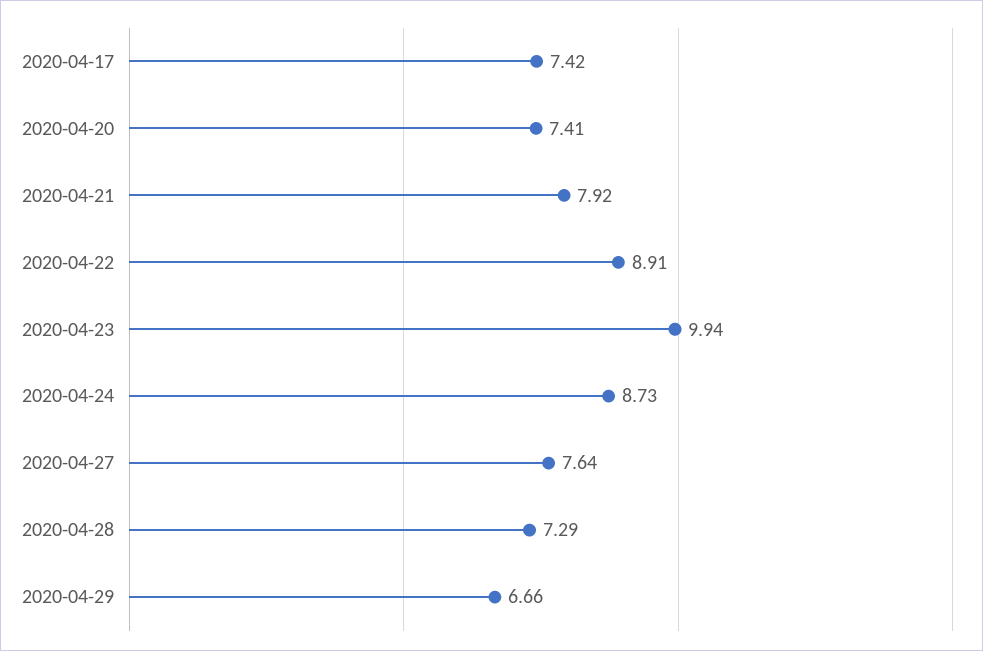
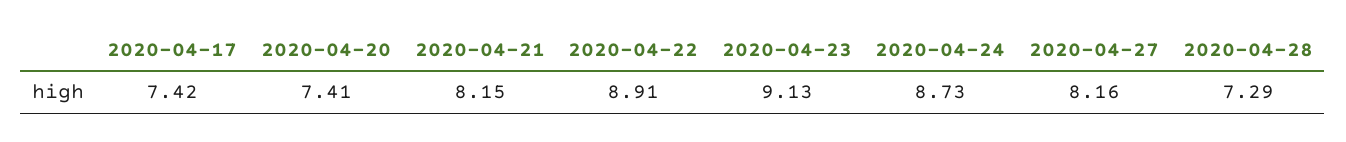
2020-04-21: 7.92 -> 8.15
2020-04-23: 9.94 -> 9.13
2020-04-27: 7.64 -> 8.16
2020-04-29: 6.66 -> none

